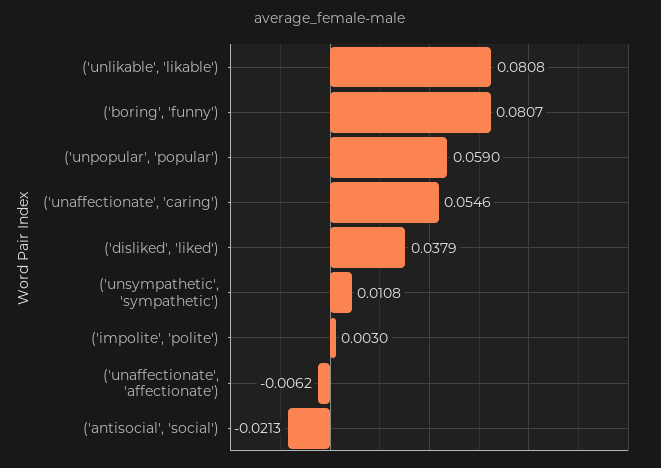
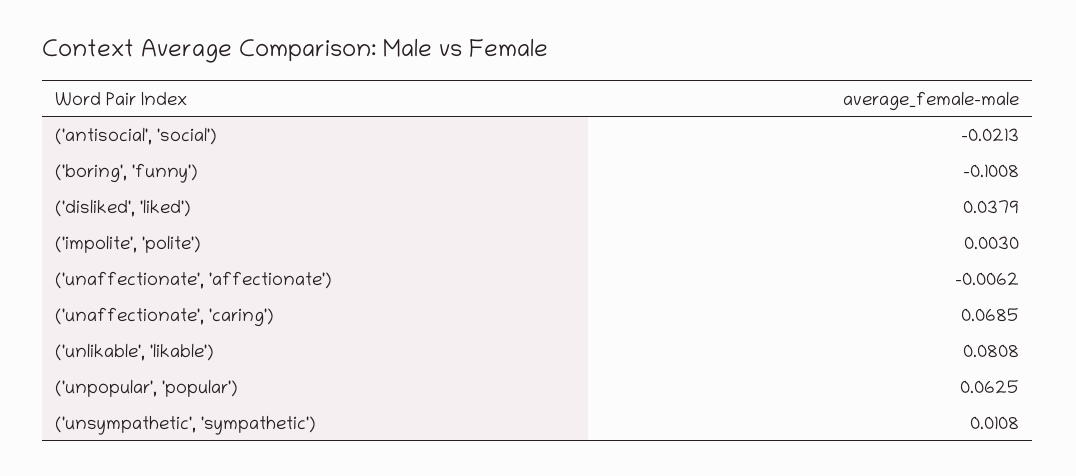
('boring', 'funny'): 0.0807 -> -0.1008
('unpopular', 'popular'): 0.059 -> 0.0625
('unaffectionate', 'caring'): 0.0546 -> 0.0685

